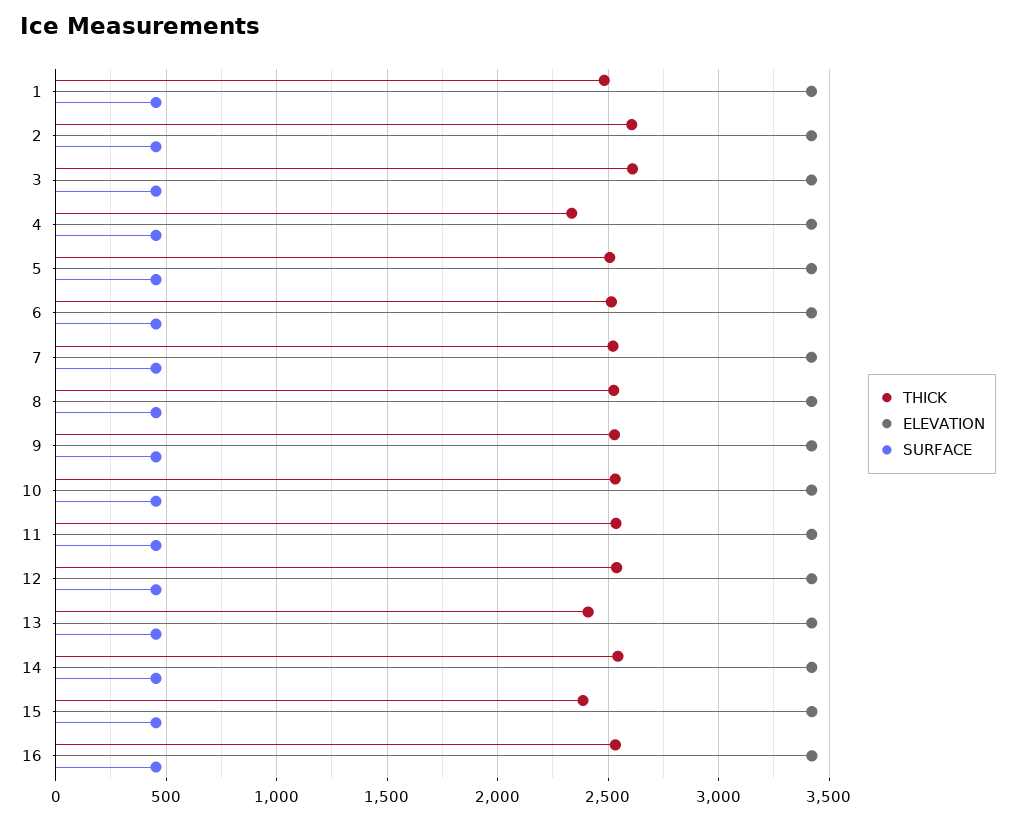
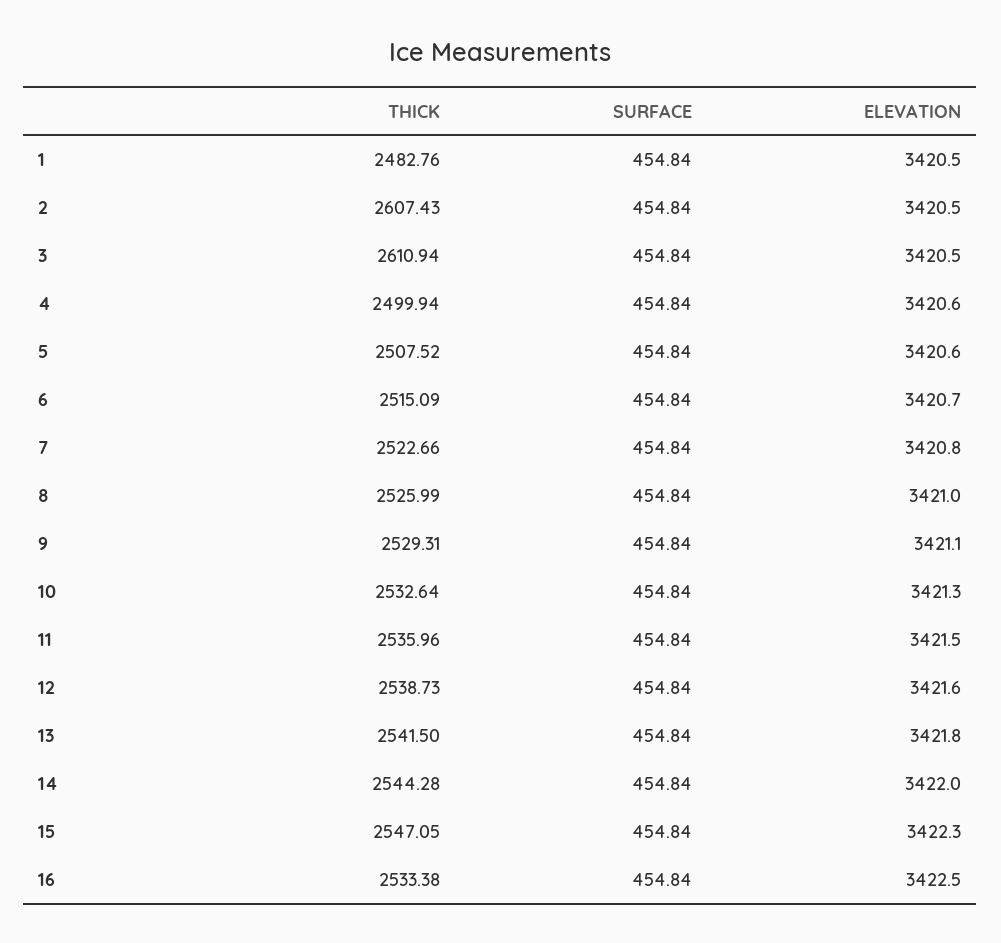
THICK, 4: 2350 -> 2499.94
THICK, 13: 2400 -> 2541.5
THICK, 15: 2400 -> 2547.05

